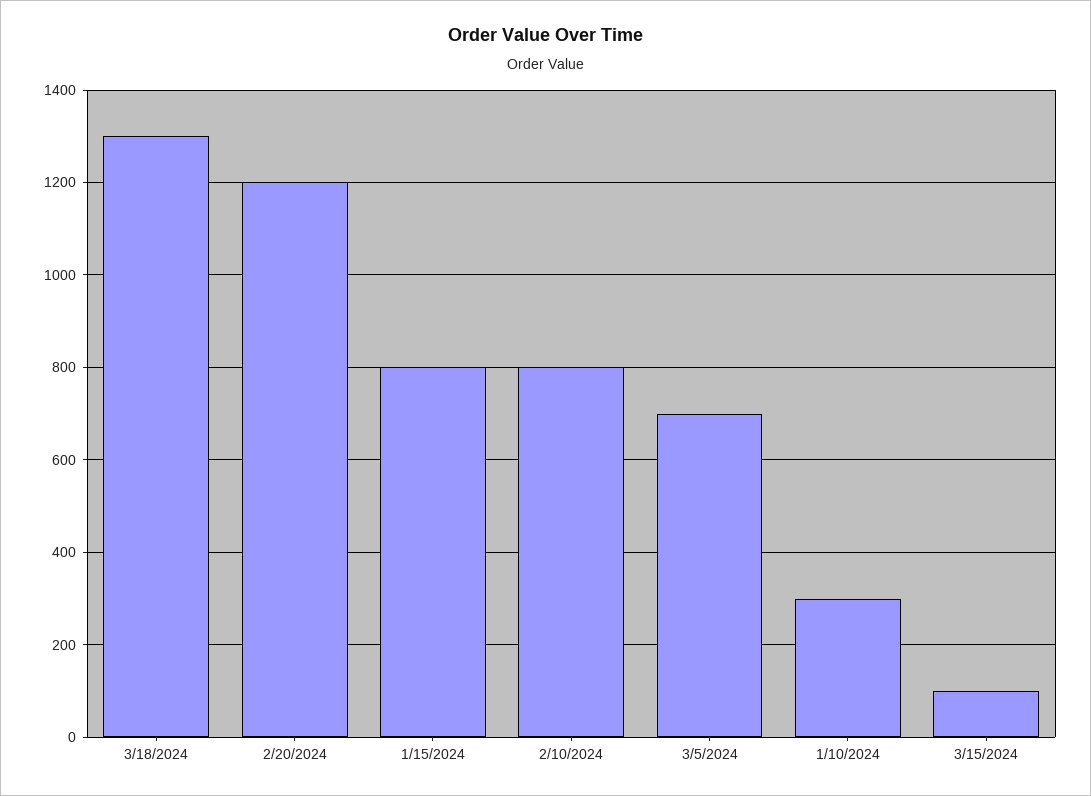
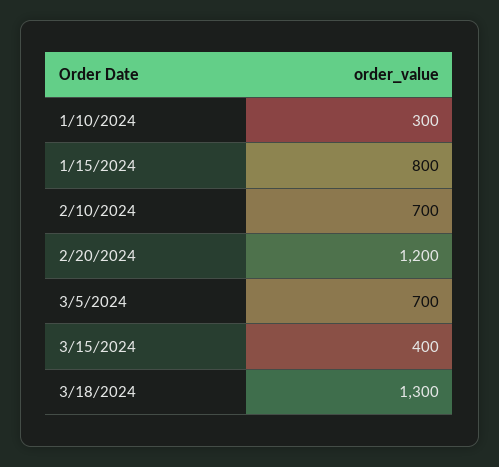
2/10/2024: 800 -> 700
3/15/2024: 100 -> 400

